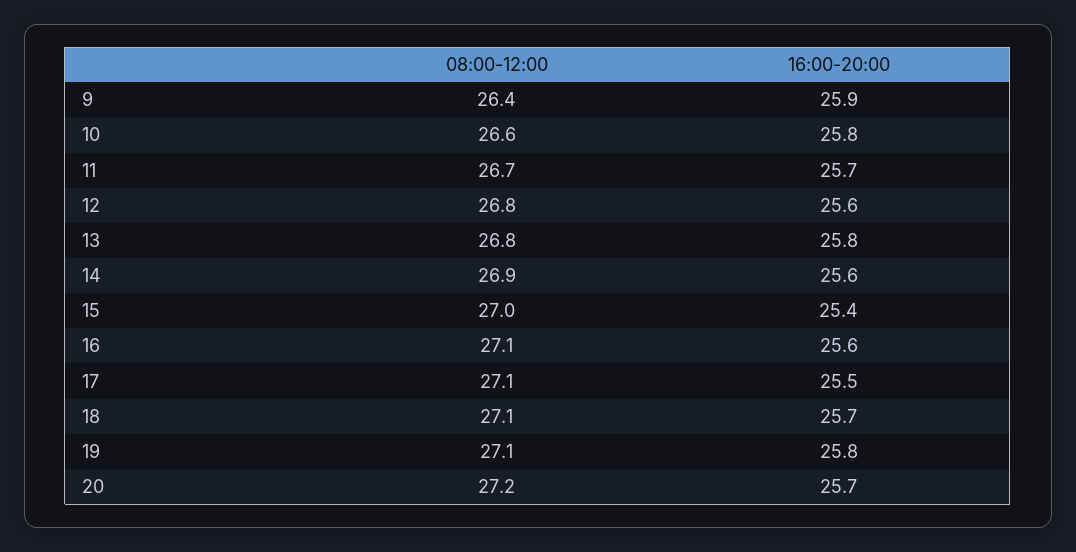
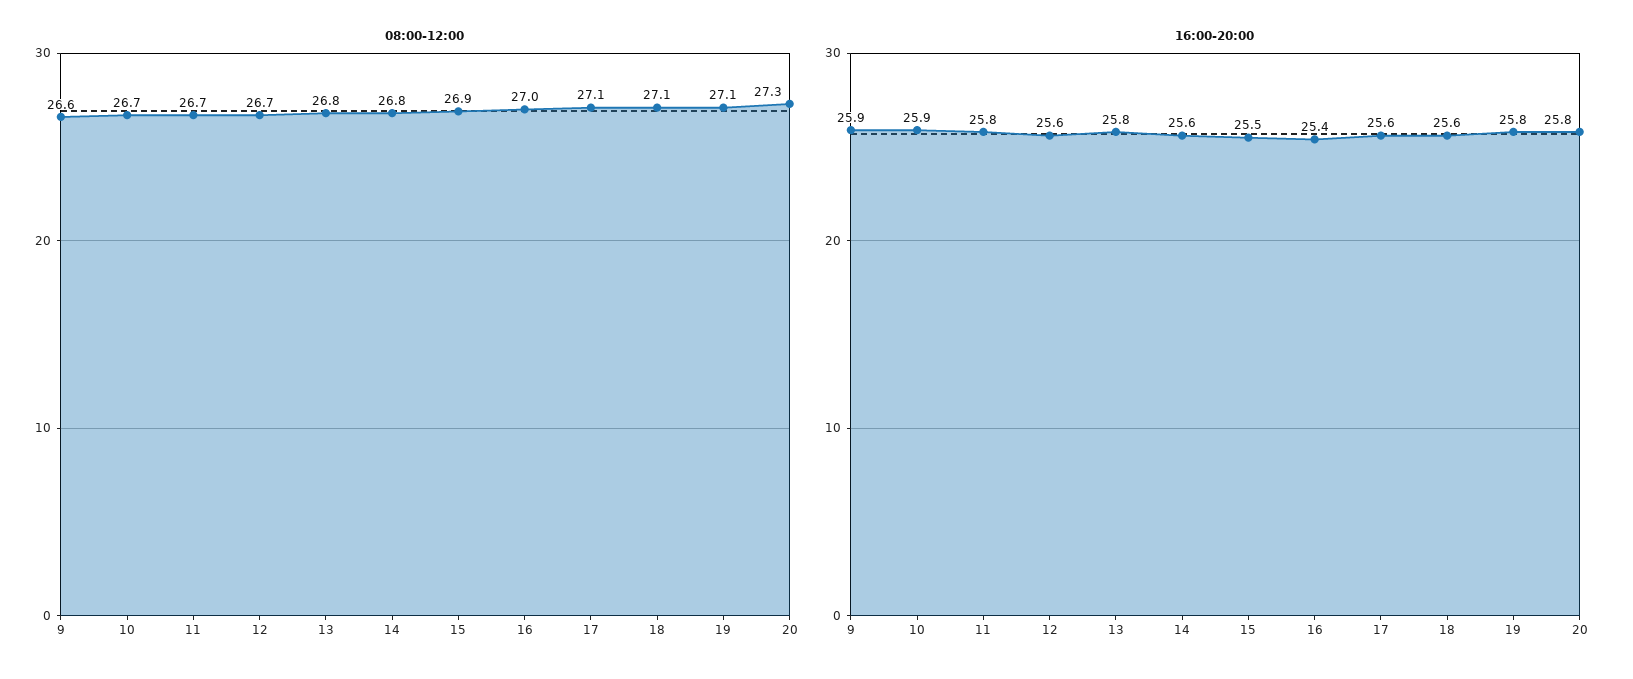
08:00-12:00, 9: 26.4 -> 26.6
08:00-12:00, 10: 26.6 -> 26.7
16:00-20:00, 10: 25.8 -> 25.9
16:00-20:00, 11: 25.7 -> 25.8
08:00-12:00, 12: 26.8 -> 26.7
08:00-12:00, 14: 26.9 -> 26.8
08:00-12:00, 15: 27 -> 26.9
16:00-20:00, 15: 25.4 -> 25.5
08:00-12:00, 16: 27.1 -> 27
16:00-20:00, 16: 25.6 -> 25.4
16:00-20:00, 17: 25.5 -> 25.6
16:00-20:00, 18: 25.7 -> 25.6
08:00-12:00, 20: 27.2 -> 27.3
16:00-20:00, 20: 25.7 -> 25.8

